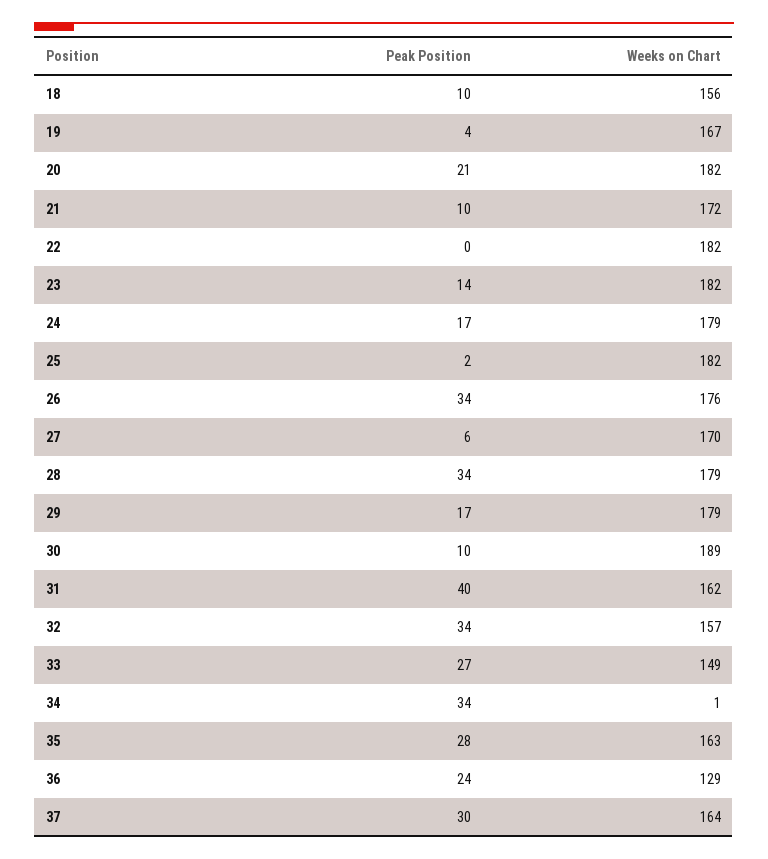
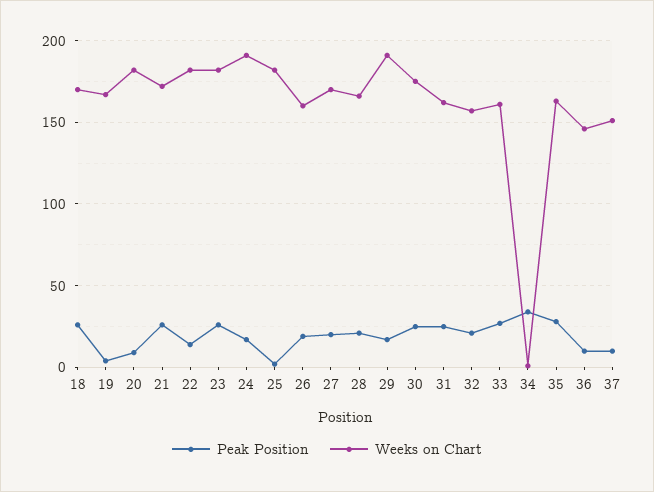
Peak Position, 18: 10 -> 25
Weeks on Chart, 18: 156 -> 170
Peak Position, 20: 21 -> 10
Peak Position, 21: 10 -> 25
Peak Position, 22: 0 -> 15
Peak Position, 23: 14 -> 25
Weeks on Chart, 24: 179 -> 190
Peak Position, 26: 34 -> 20
Weeks on Chart, 26: 176 -> 160
Peak Position, 27: 6 -> 20
Peak Position, 28: 34 -> 20
Weeks on Chart, 28: 179 -> 165
Weeks on Chart, 29: 179 -> 190
Peak Position, 30: 10 -> 25
Weeks on Chart, 30: 189 -> 175
Peak Position, 31: 40 -> 25
Peak Position, 32: 34 -> 20
Weeks on Chart, 33: 149 -> 160
Peak Position, 36: 24 -> 10
Weeks on Chart, 36: 129 -> 145
Peak Position, 37: 30 -> 10
Weeks on Chart, 37: 164 -> 150

